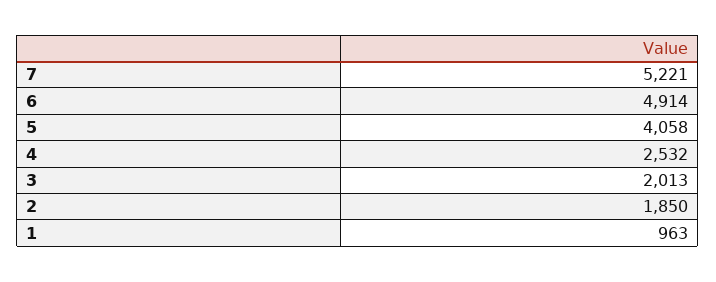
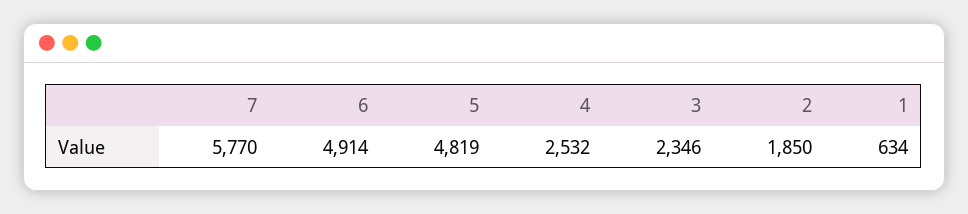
7: 5221 -> 5770
5: 4058 -> 4819
3: 2013 -> 2346
1: 963 -> 634

